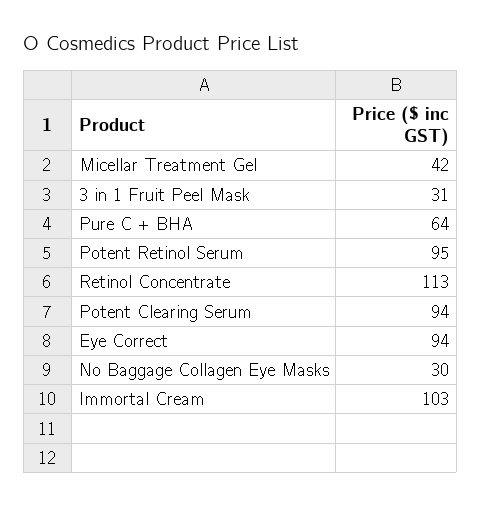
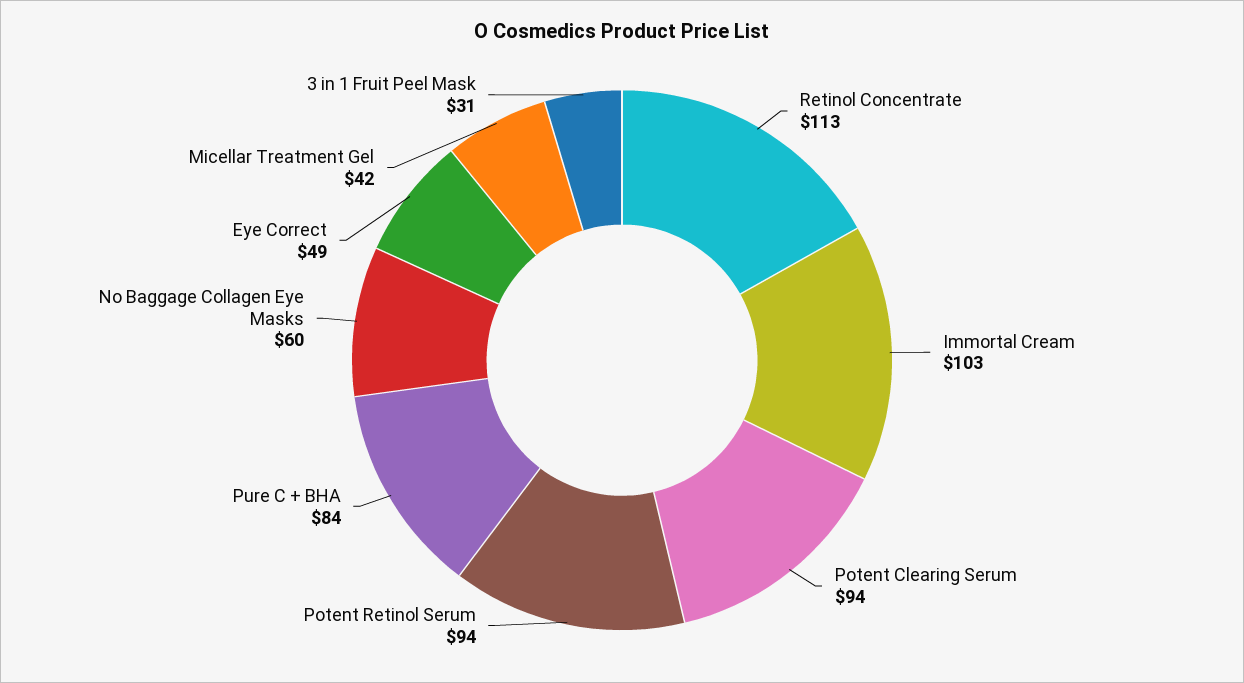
Pure C + BHA: 64 -> 84
Potent Retinol Serum: 95 -> 94
Eye Correct: 94 -> 49
No Baggage Collagen Eye Masks: 30 -> 60

